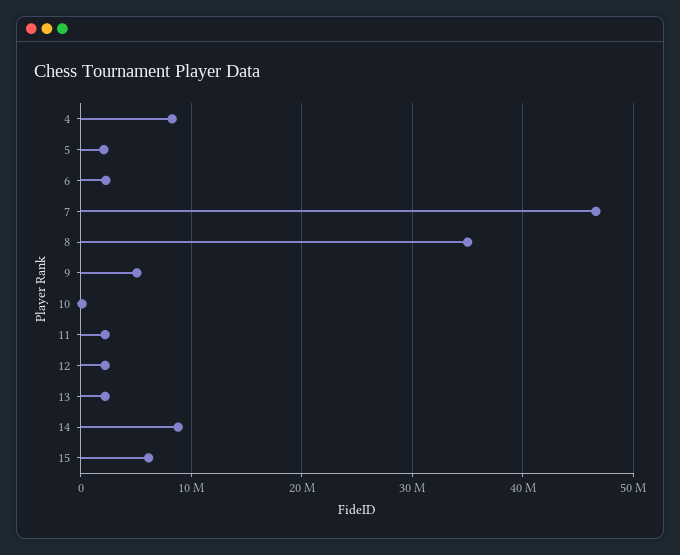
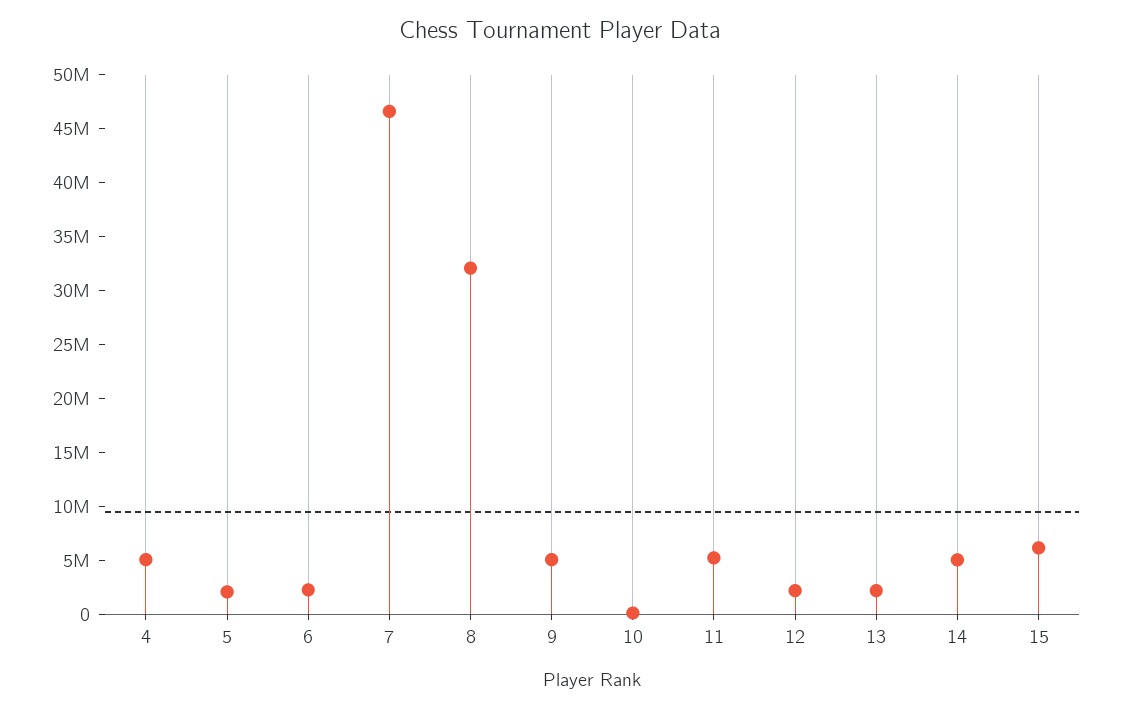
4: 8000000 -> 5000000
8: 35000000 -> 32000000
11: 2000000 -> 5000000
14: 9000000 -> 5000000

